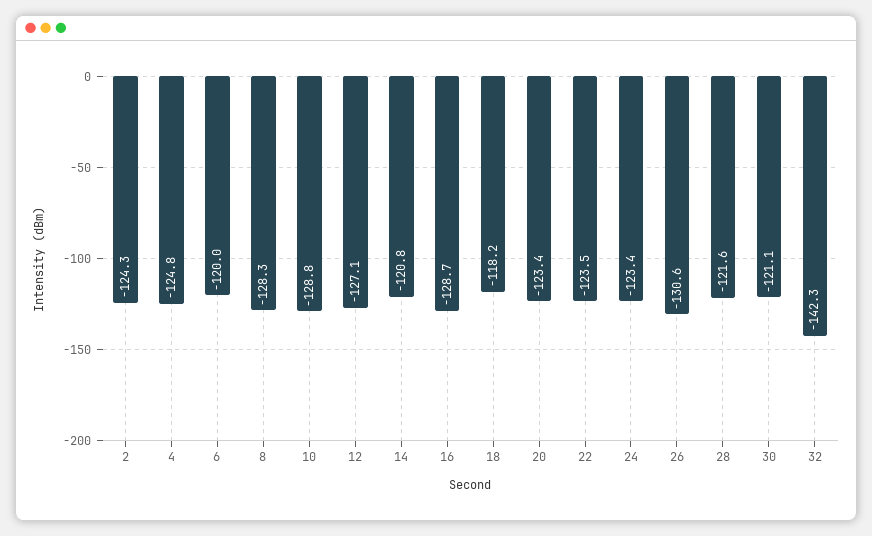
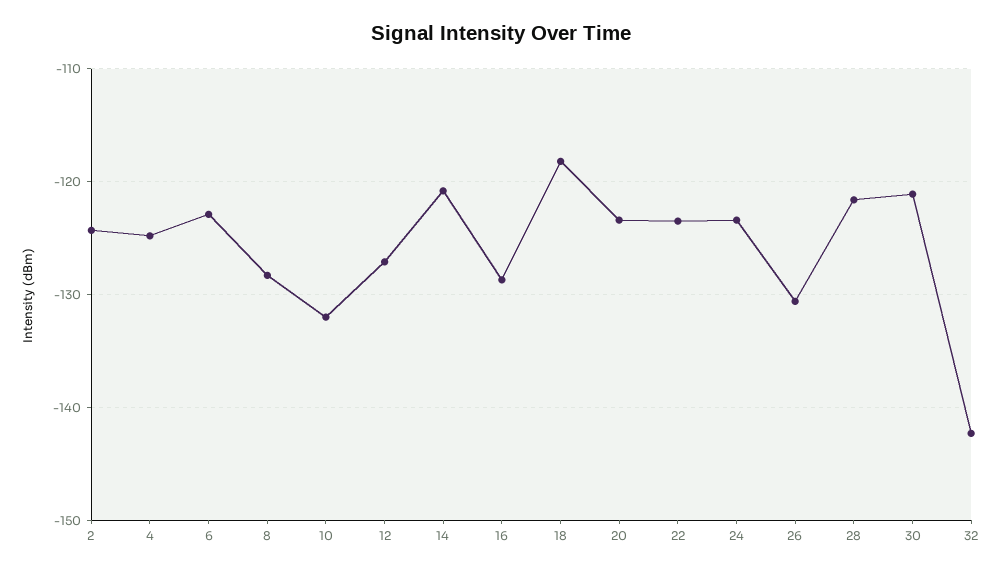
6: -120 -> -123
10: -128.8 -> -132

